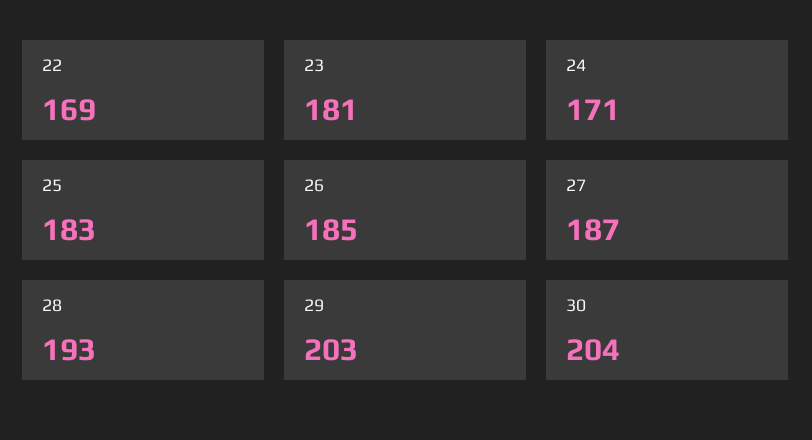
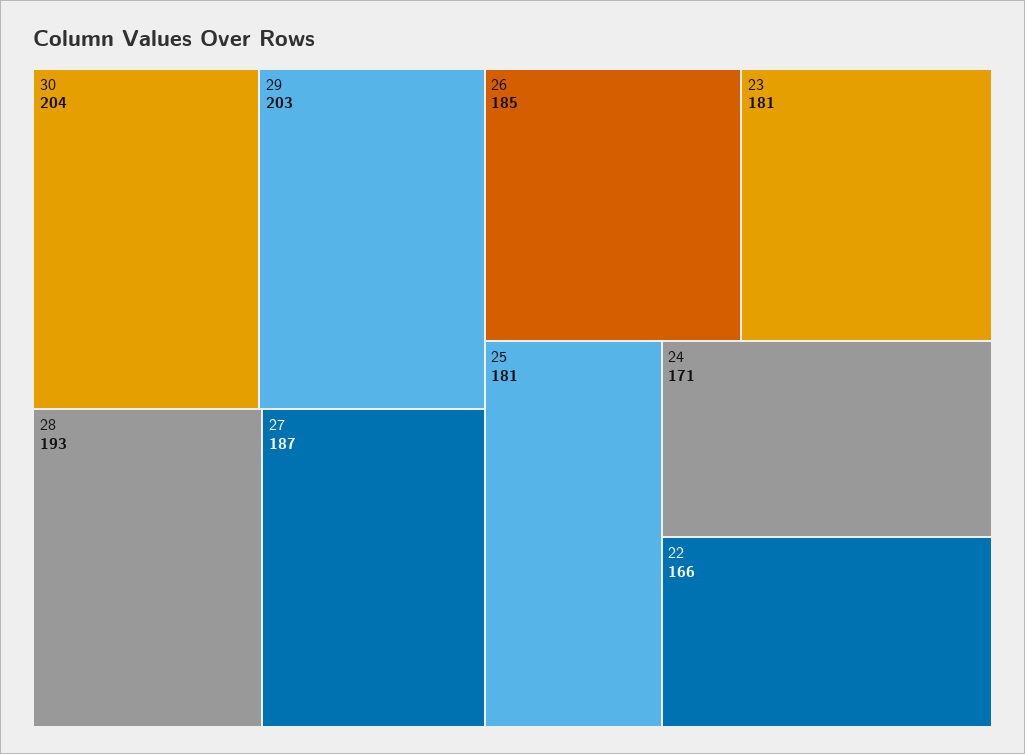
22: 169 -> 166
25: 183 -> 181

